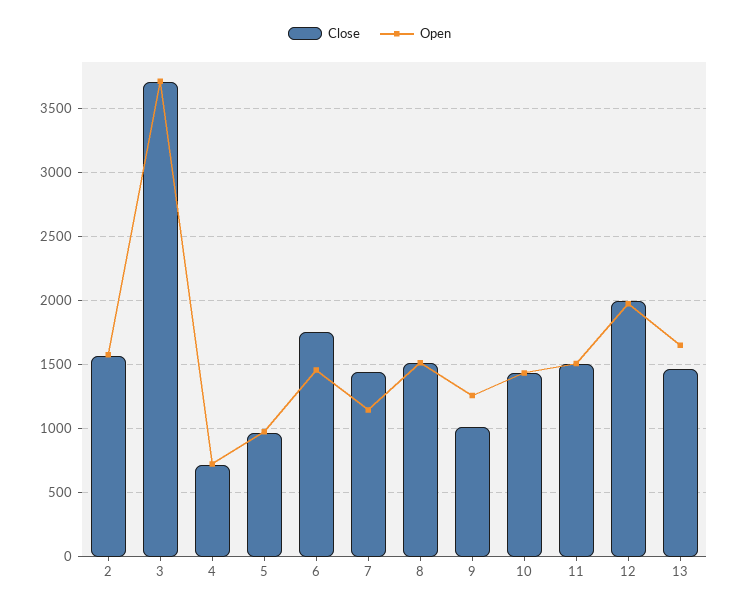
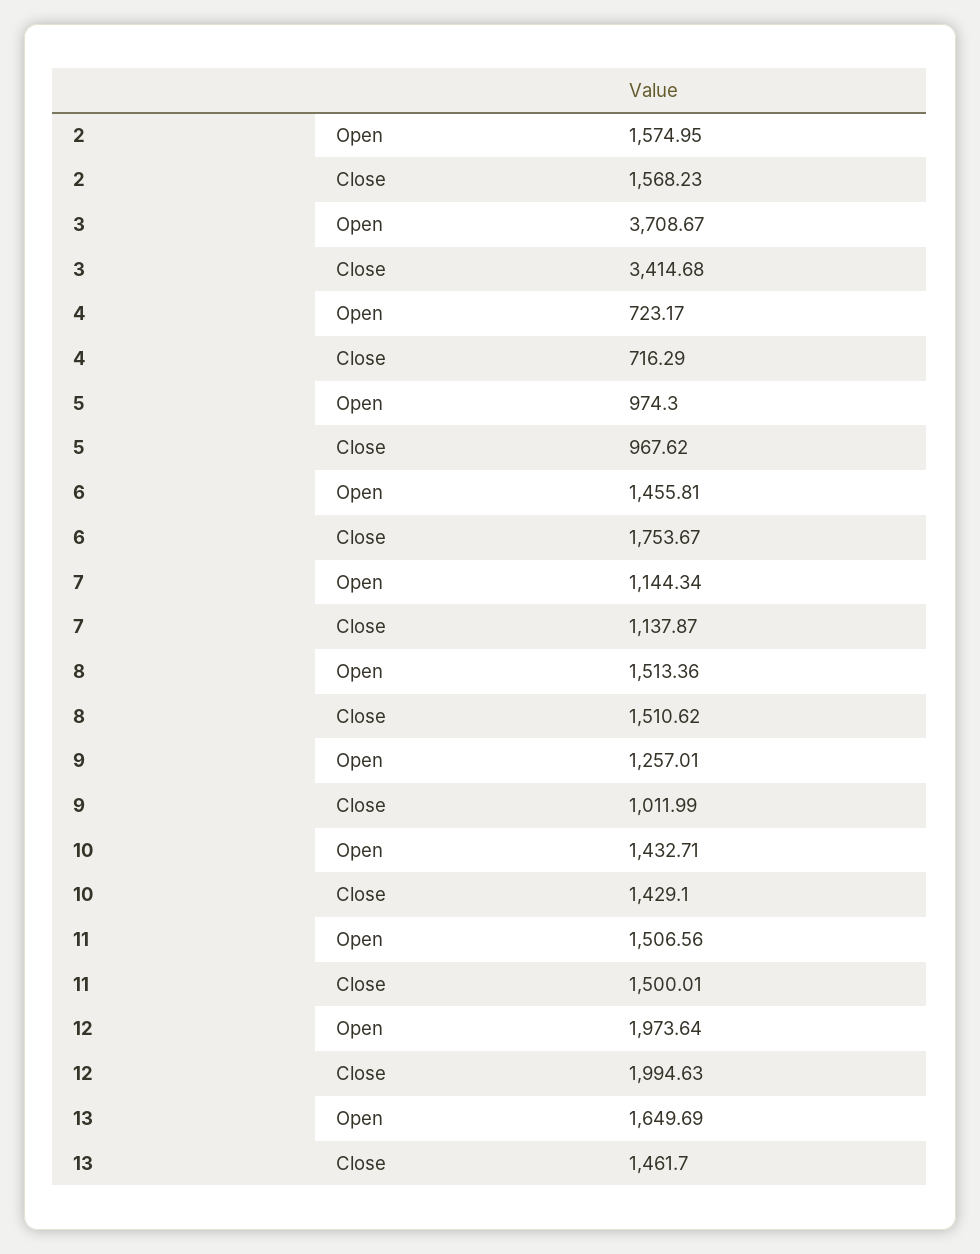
Close, 3: 3700 -> 3414.68
Close, 7: 1450 -> 1137.87

